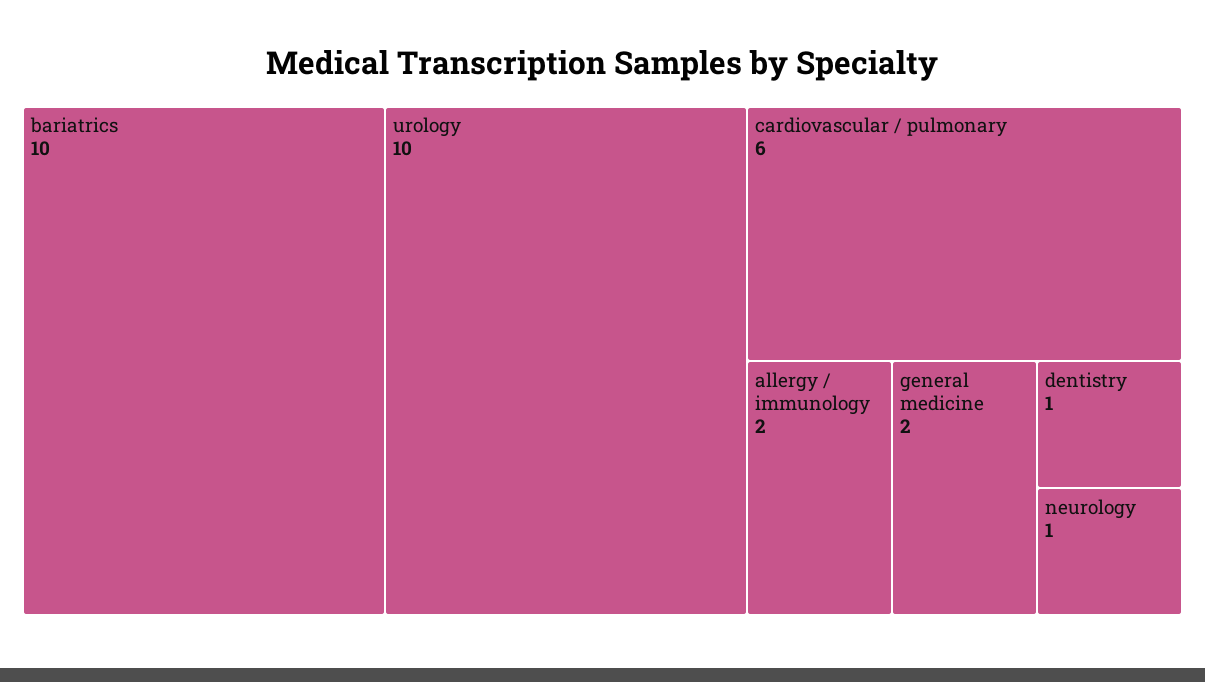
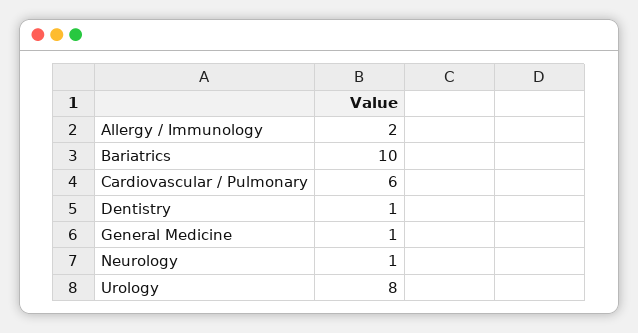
urology: 10 -> 8
general medicine: 2 -> 1

